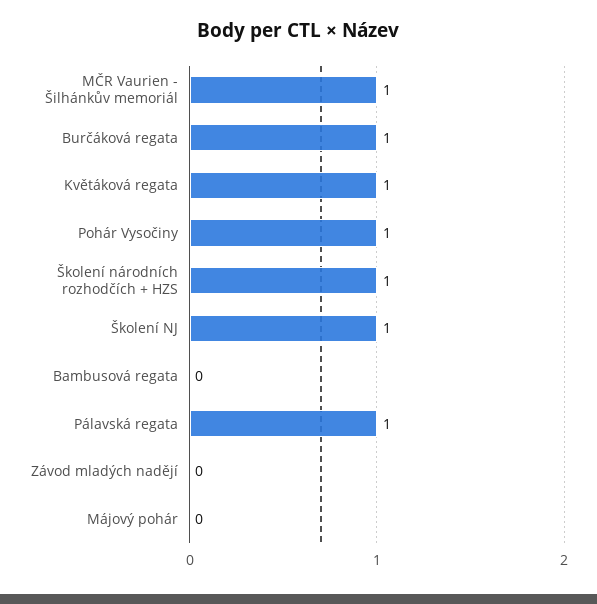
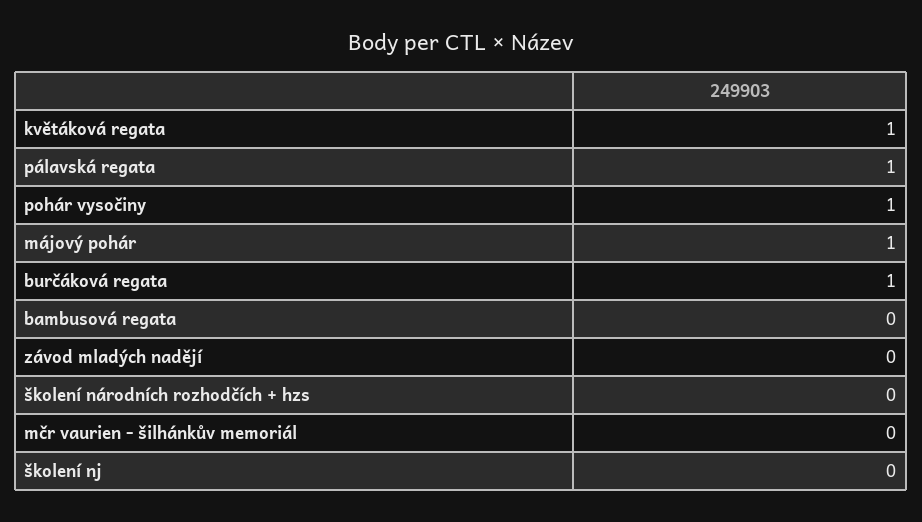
MČR Vaurien - Šilhánkův memoriál: 1 -> 0
Školení národních rozhodčích + HZS: 1 -> 0
Školení NJ: 1 -> 0
Májový pohár: 0 -> 1

